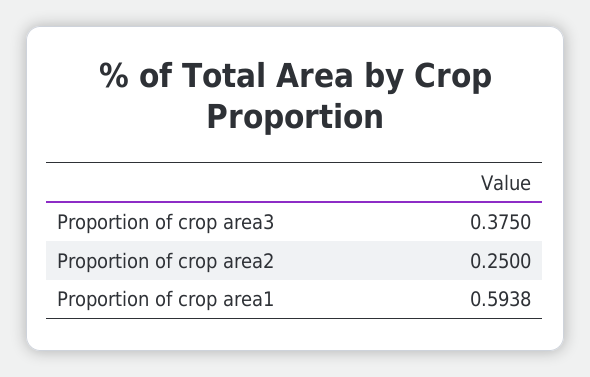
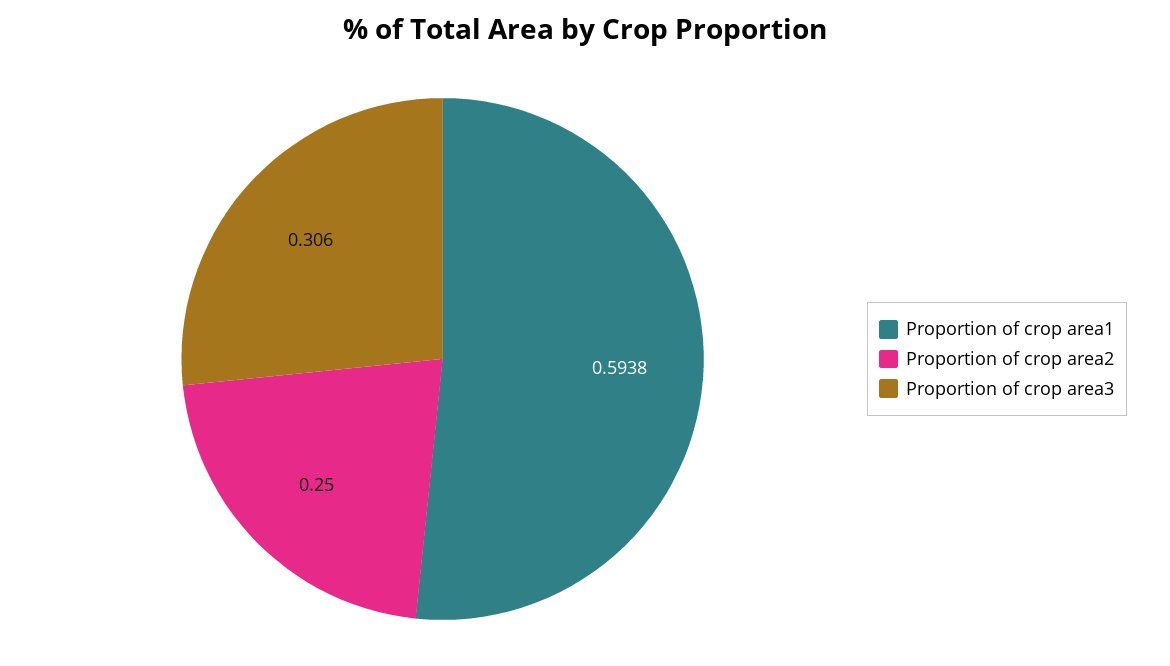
Proportion of crop area3: 0.375 -> 0.306

